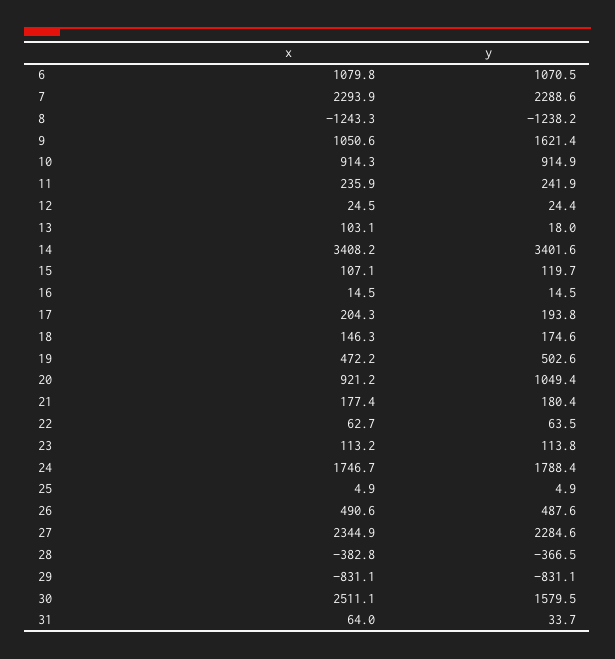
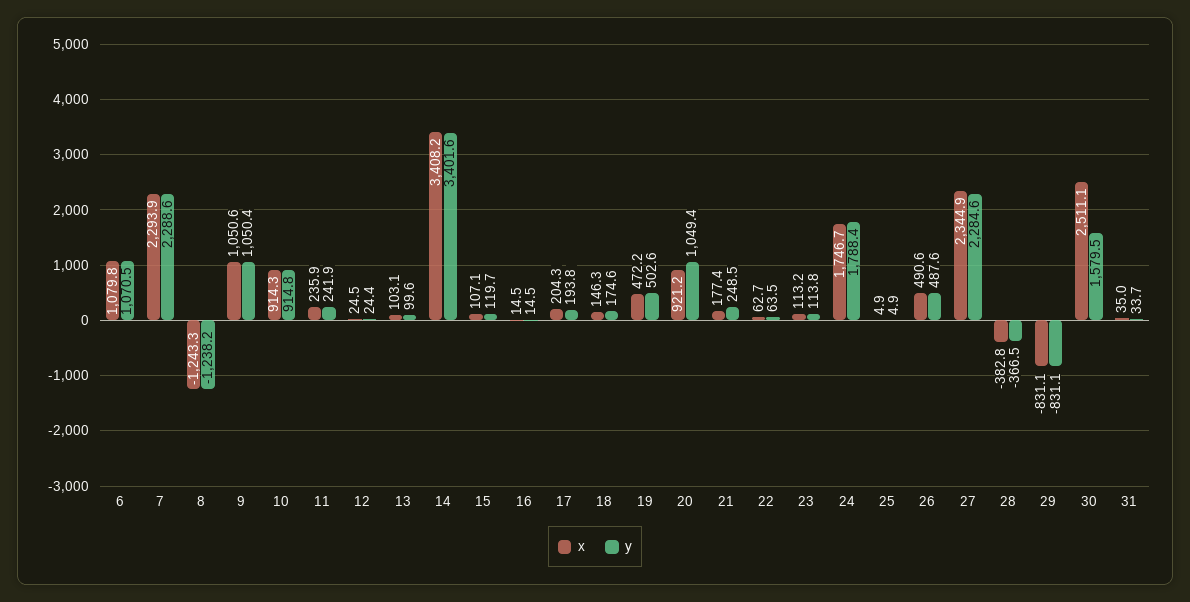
y, 9: 1621.4 -> 1050.4
y, 10: 914.9 -> 914.8
y, 13: 18 -> 99.6
y, 21: 180.4 -> 248.5
x, 31: 64 -> 35

